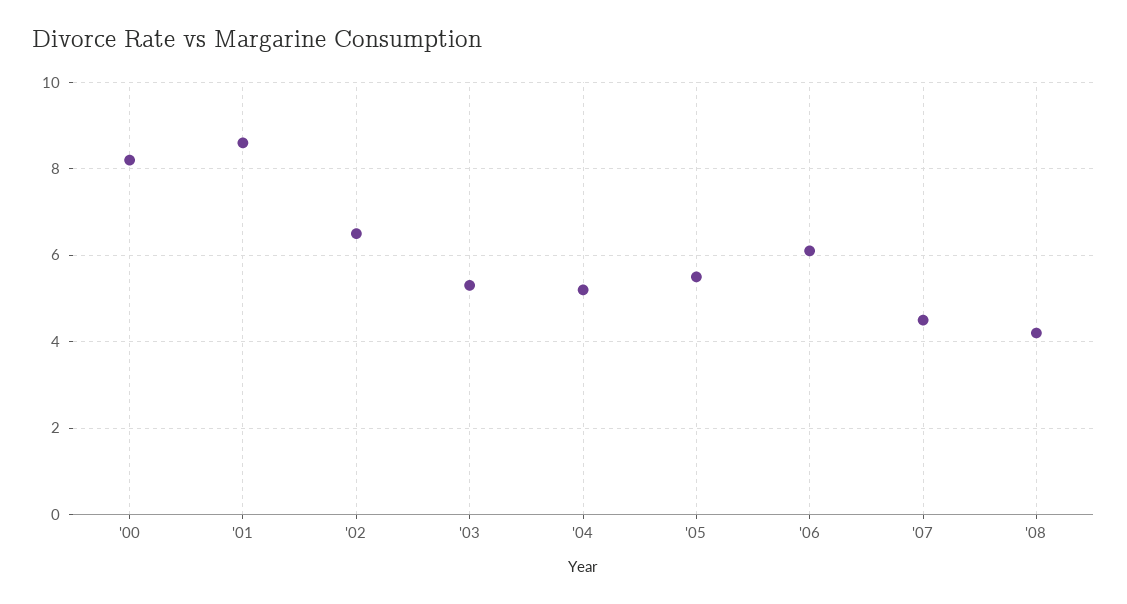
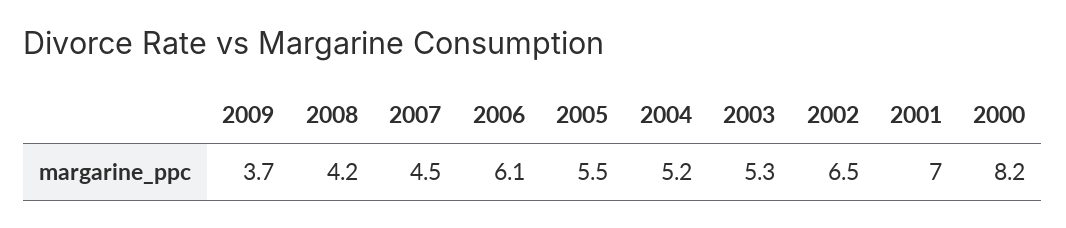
'01: 8.5 -> 7
2009: none -> 3.7

